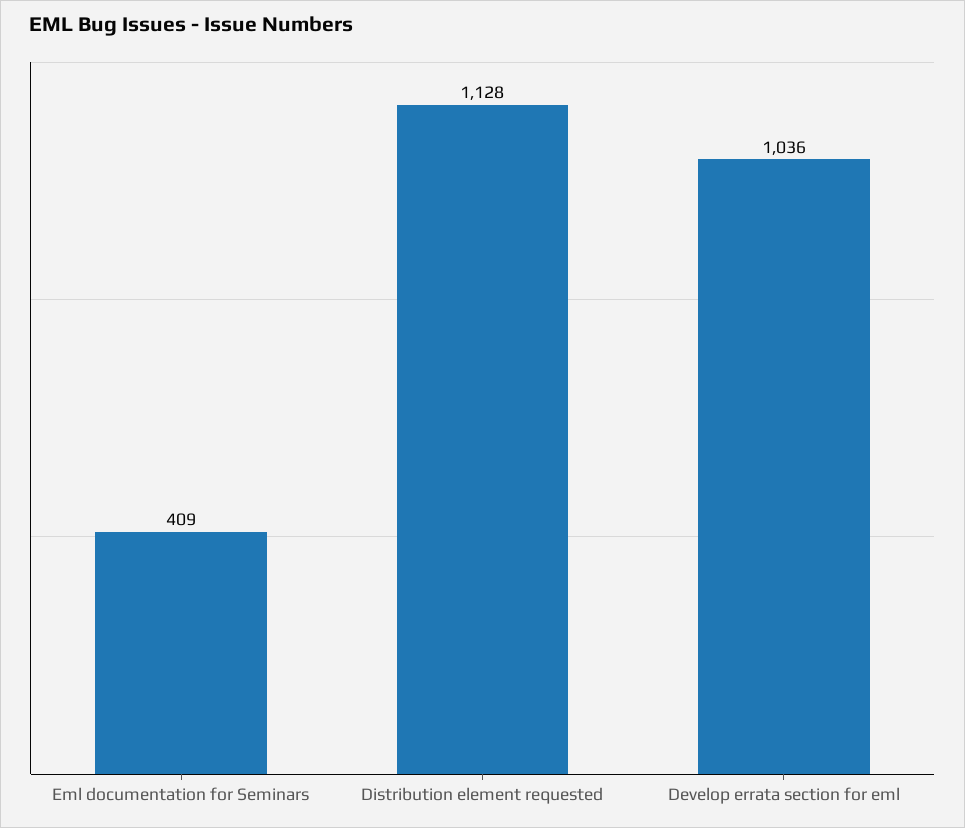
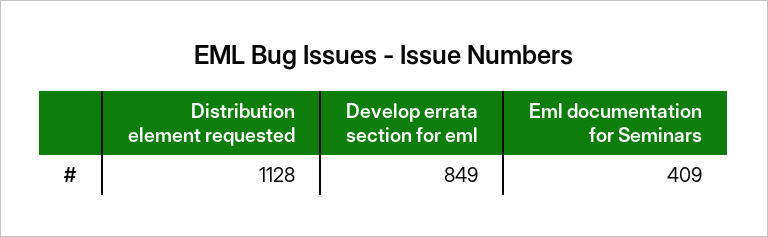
Develop errata section for eml: 1036 -> 849

